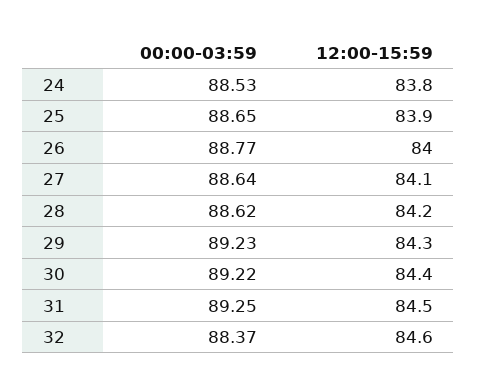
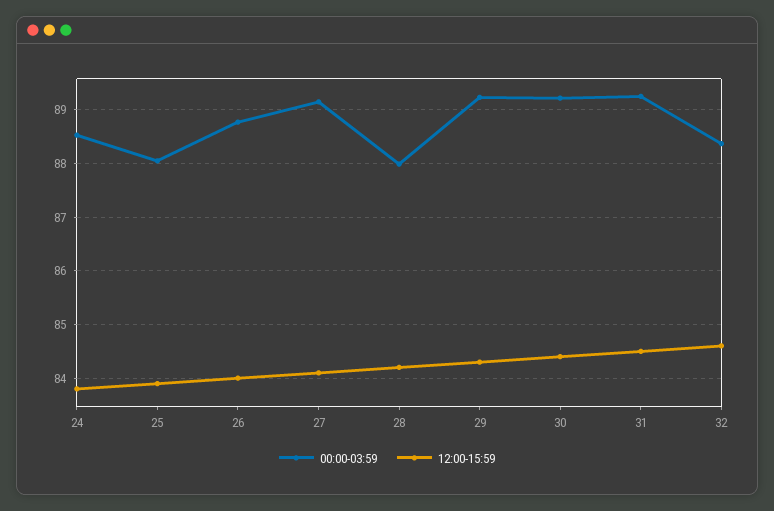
00:00-03:59, 25: 88.65 -> 88
00:00-03:59, 27: 88.64 -> 89.2
00:00-03:59, 28: 88.62 -> 88

